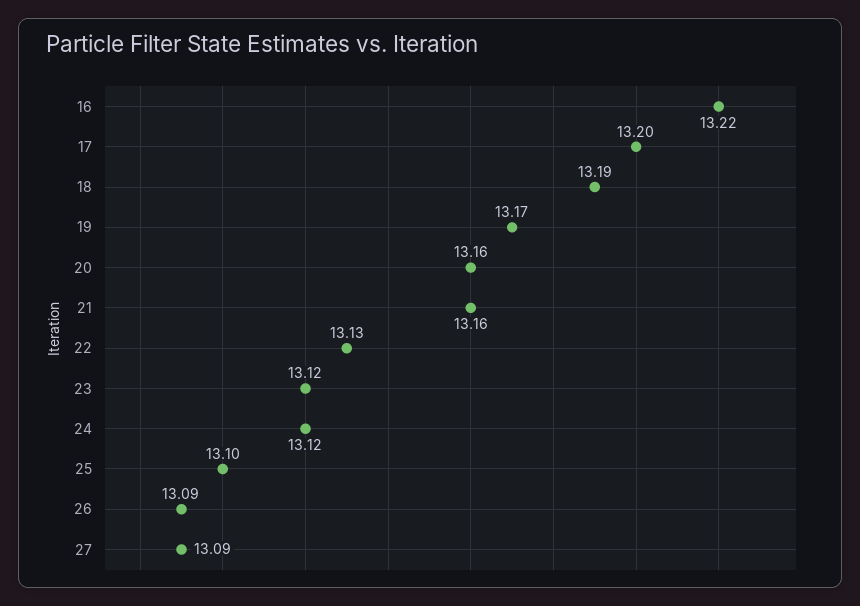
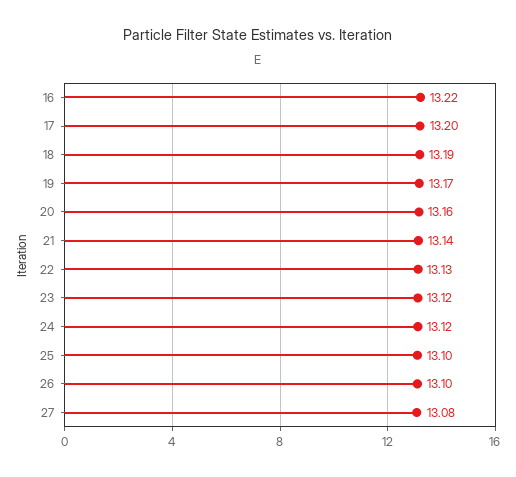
21: 13.16 -> 13.14
26: 13.09 -> 13.1
27: 13.09 -> 13.08

